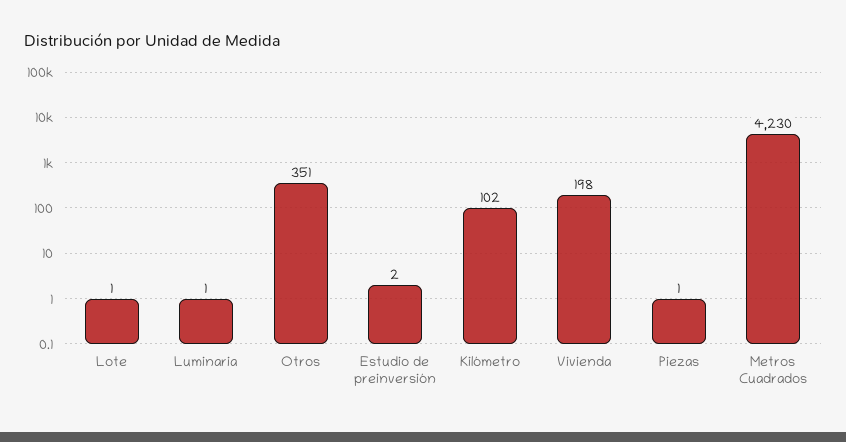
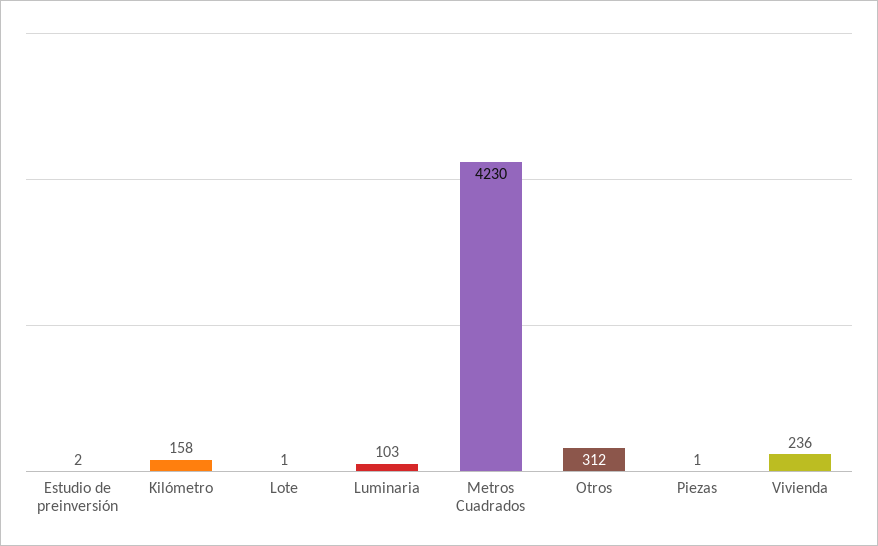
Luminaria: 1 -> 103
Otros: 351 -> 312
Kilómetro: 102 -> 158
Vivienda: 198 -> 236

